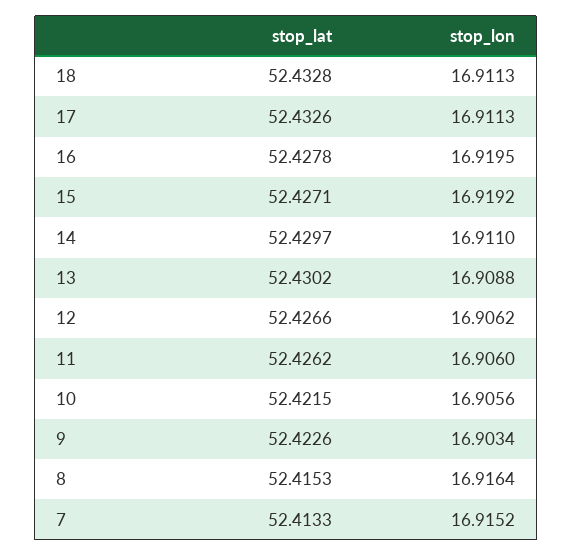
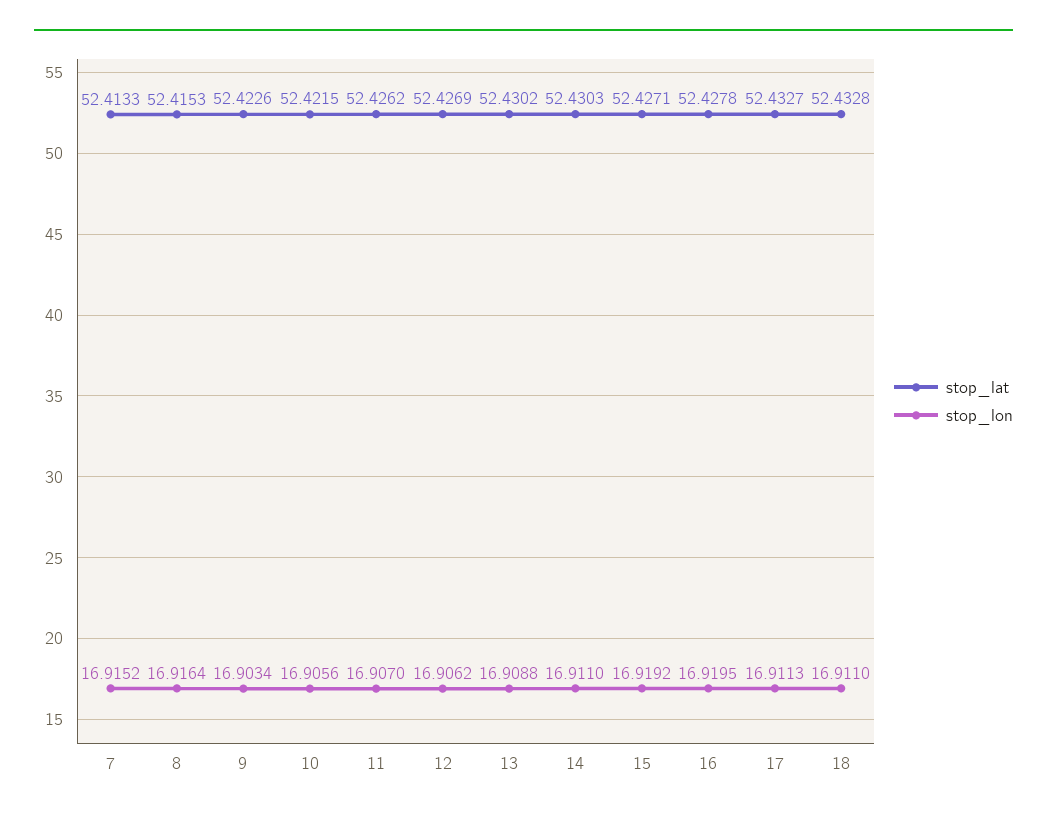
stop_lon, 18: 16.9113 -> 16.911
stop_lat, 17: 52.4326 -> 52.4327
stop_lat, 14: 52.4297 -> 52.4303
stop_lat, 12: 52.4266 -> 52.4269
stop_lon, 11: 16.906 -> 16.907

